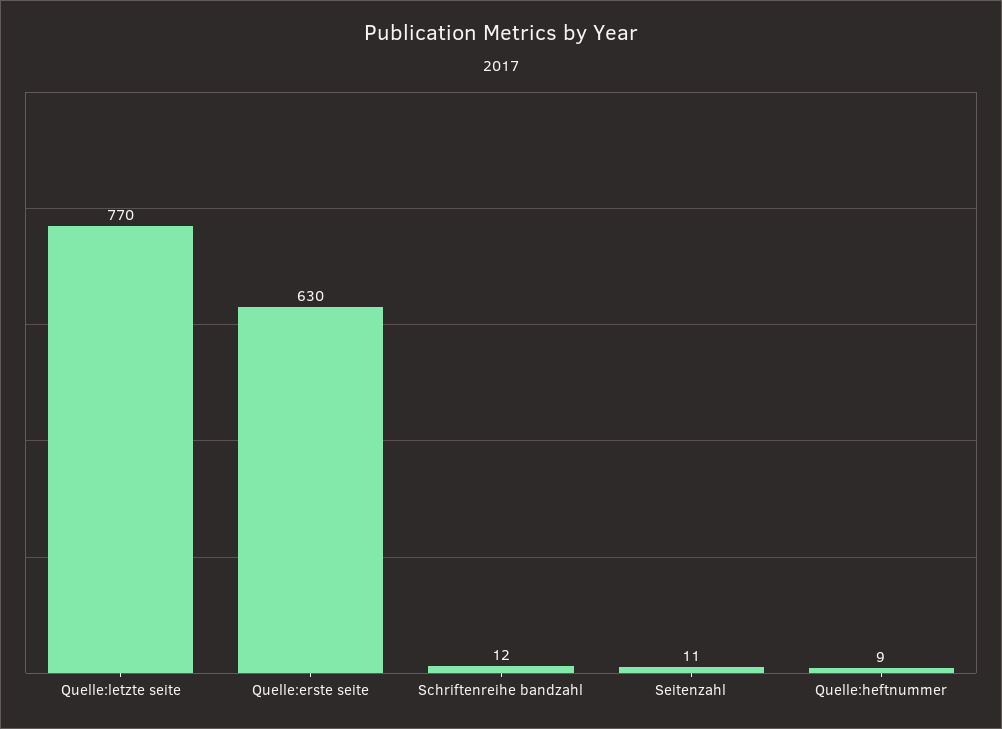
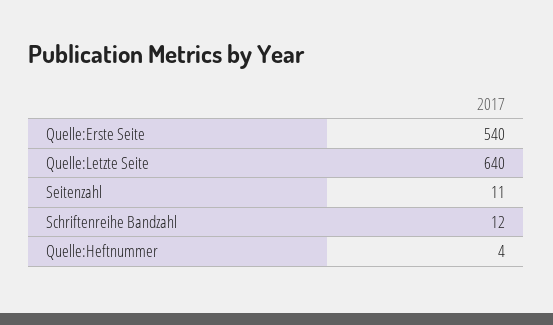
Quelle:letzte seite: 770 -> 640
Quelle:erste seite: 630 -> 540
Quelle:heftnummer: 9 -> 4

